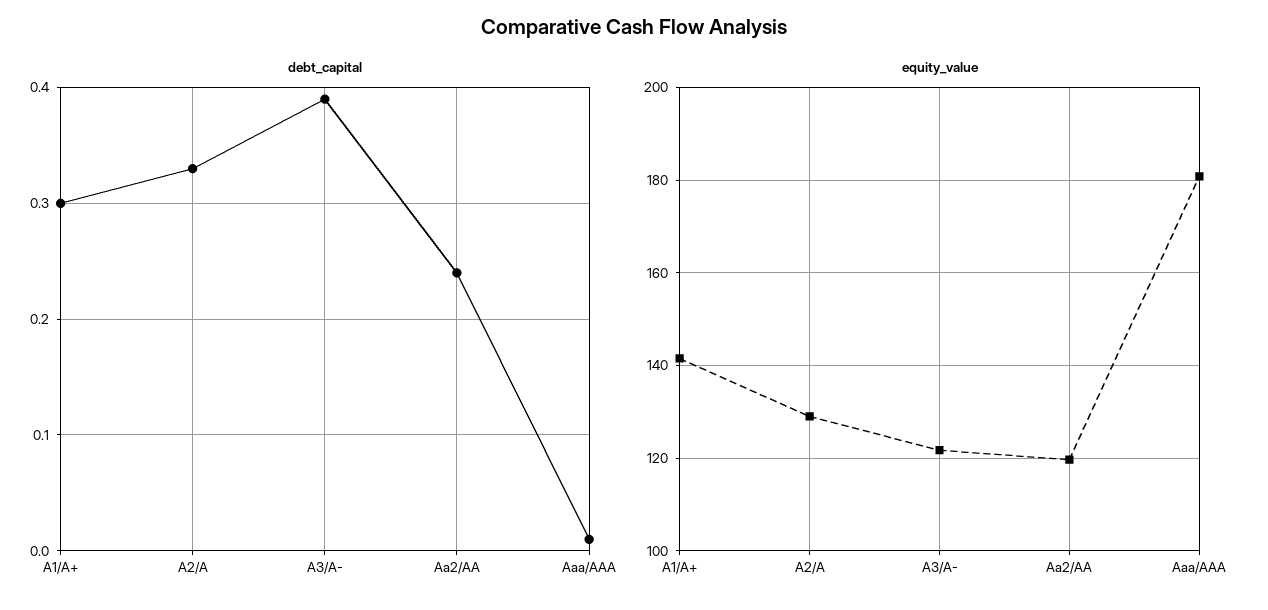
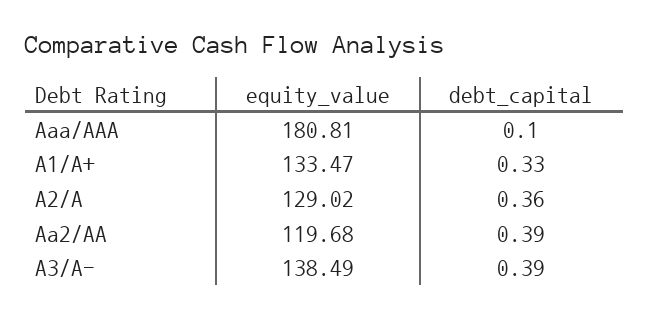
debt_capital, A1/A+: 0.3 -> 0.33
debt_capital, A2/A: 0.33 -> 0.36
debt_capital, Aa2/AA: 0.24 -> 0.39
debt_capital, Aaa/AAA: 0.01 -> 0.1
equity_value, A1/A+: 142 -> 133.47
equity_value, A3/A-: 122 -> 138.49

